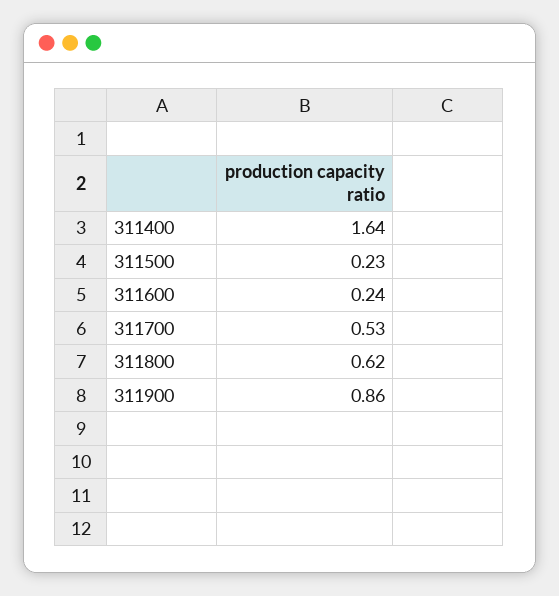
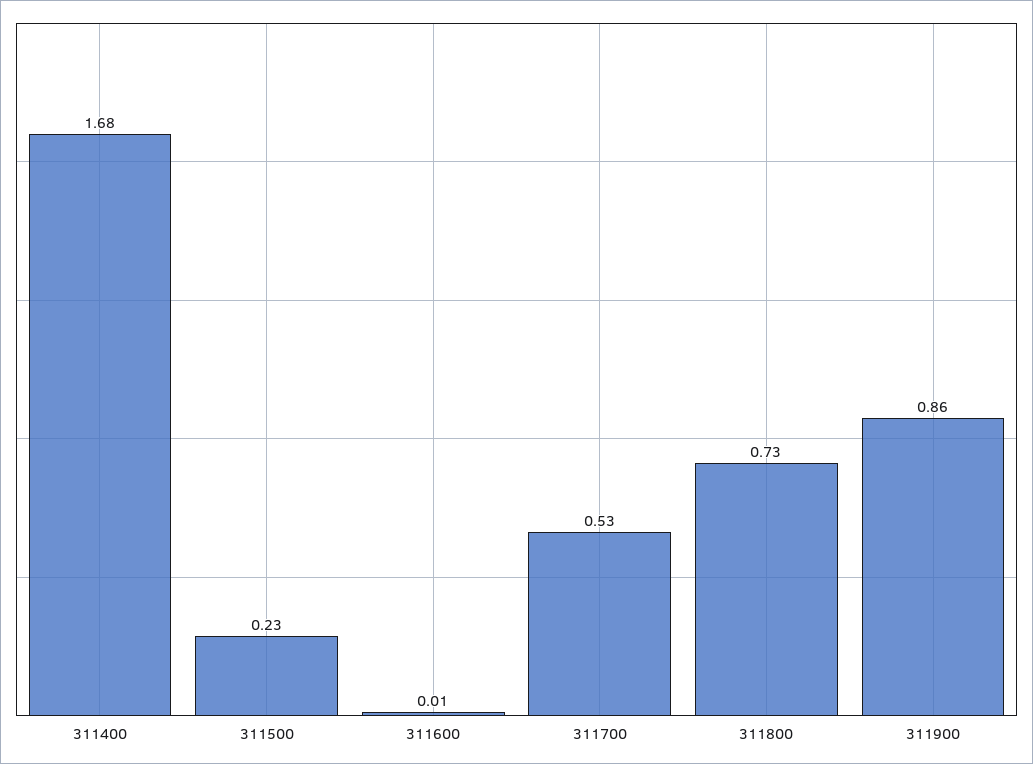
311400: 1.64 -> 1.68
311600: 0.24 -> 0.01
311800: 0.62 -> 0.73

